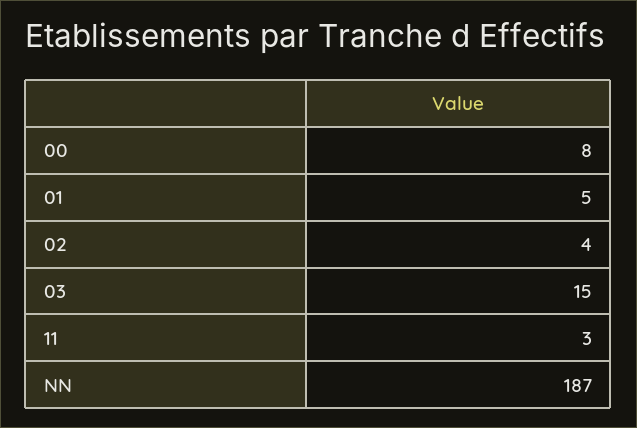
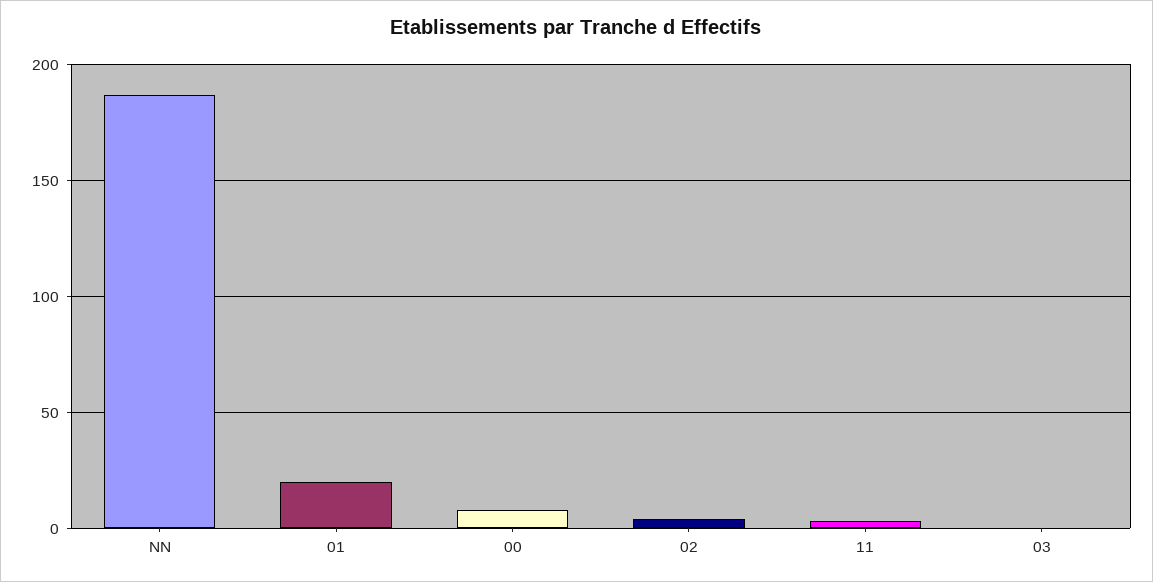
01: 5 -> 20
03: 15 -> 0

